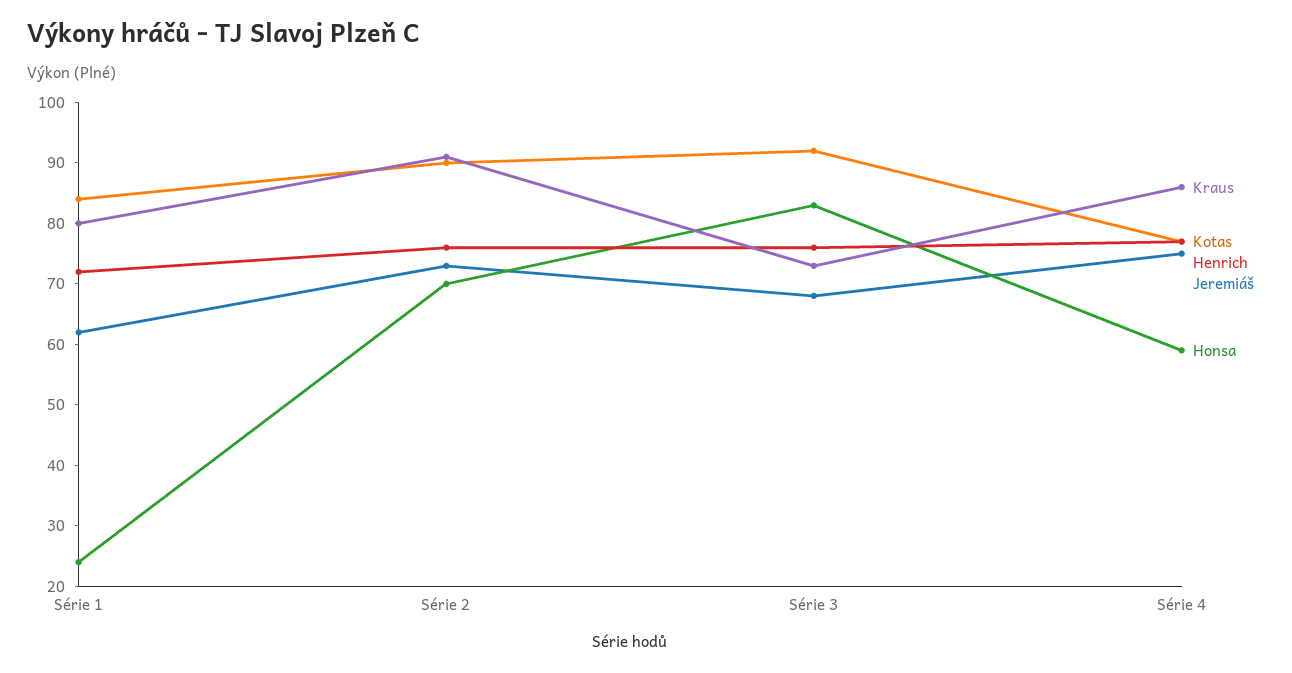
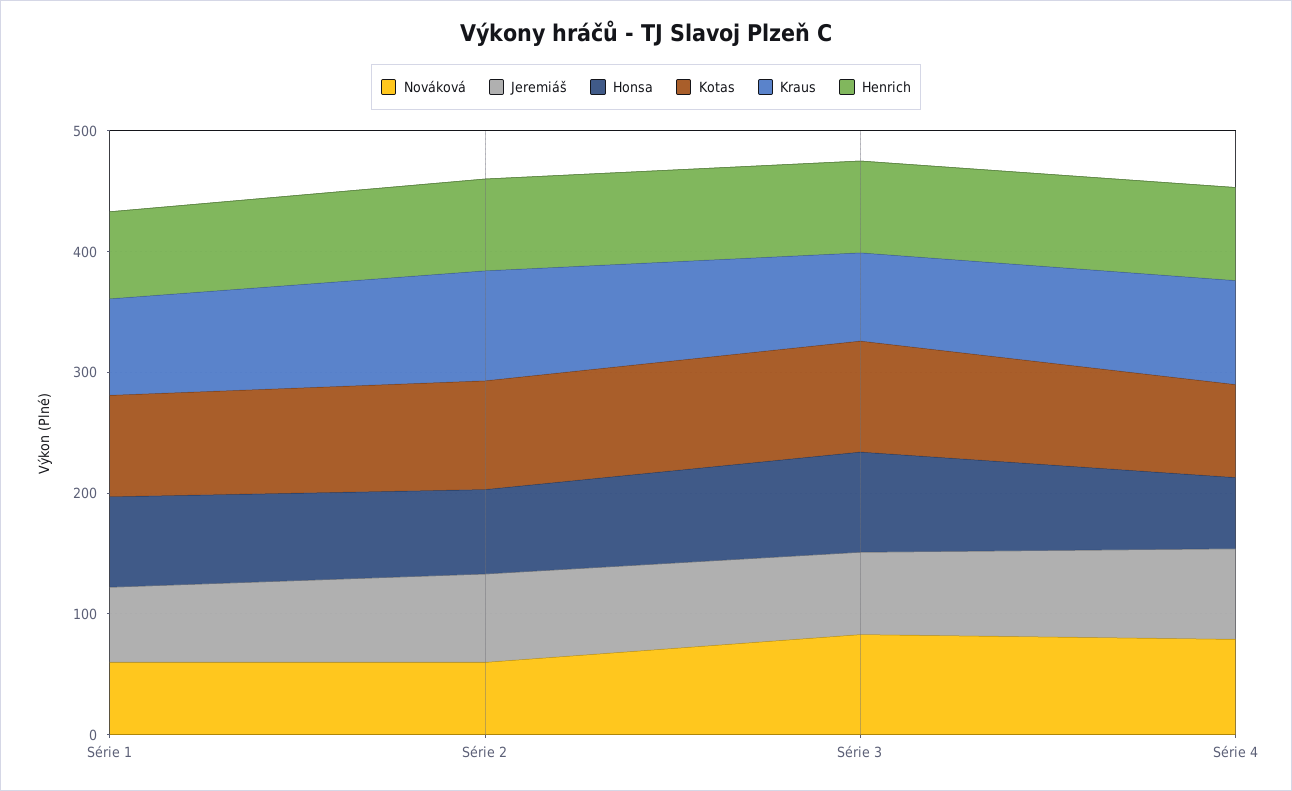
Honsa, Série 1: 25 -> 80
Nováková, Série 1: none -> 60
Nováková, Série 2: none -> 60
Nováková, Série 3: none -> 80
Nováková, Série 4: none -> 80

